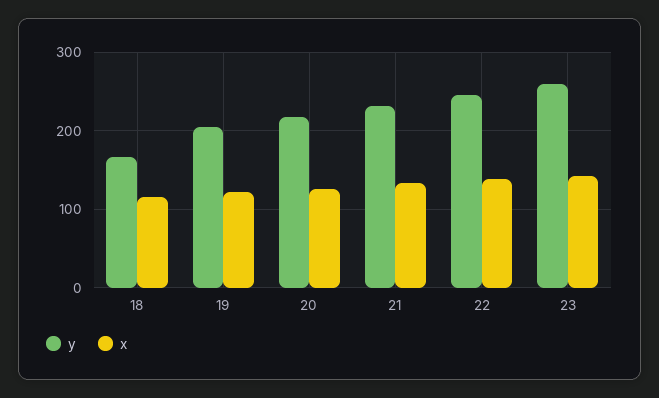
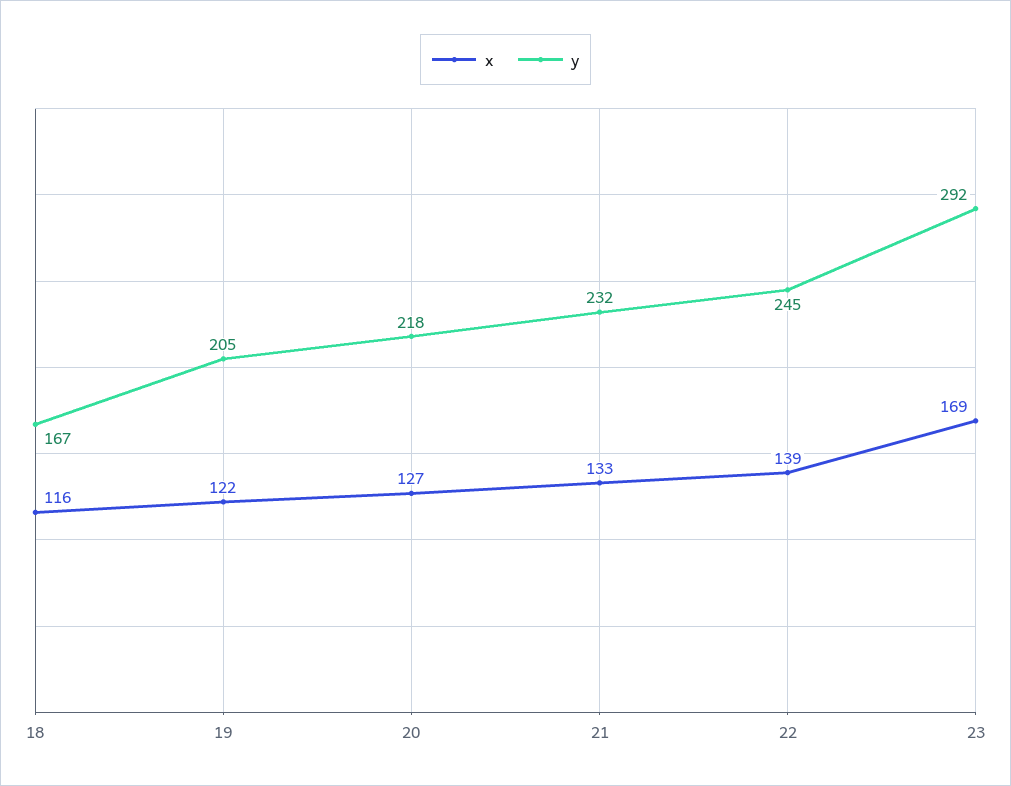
y, 23: 260 -> 292
x, 23: 140 -> 169

